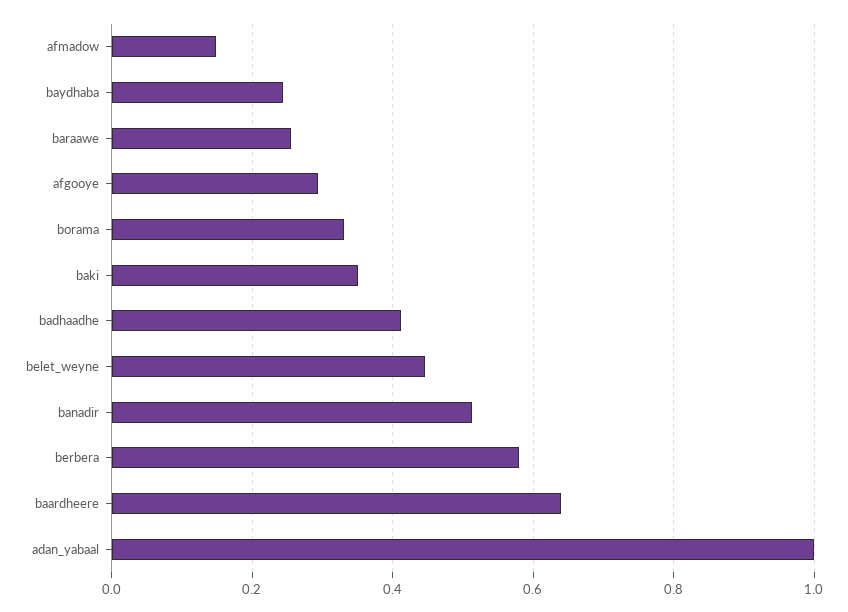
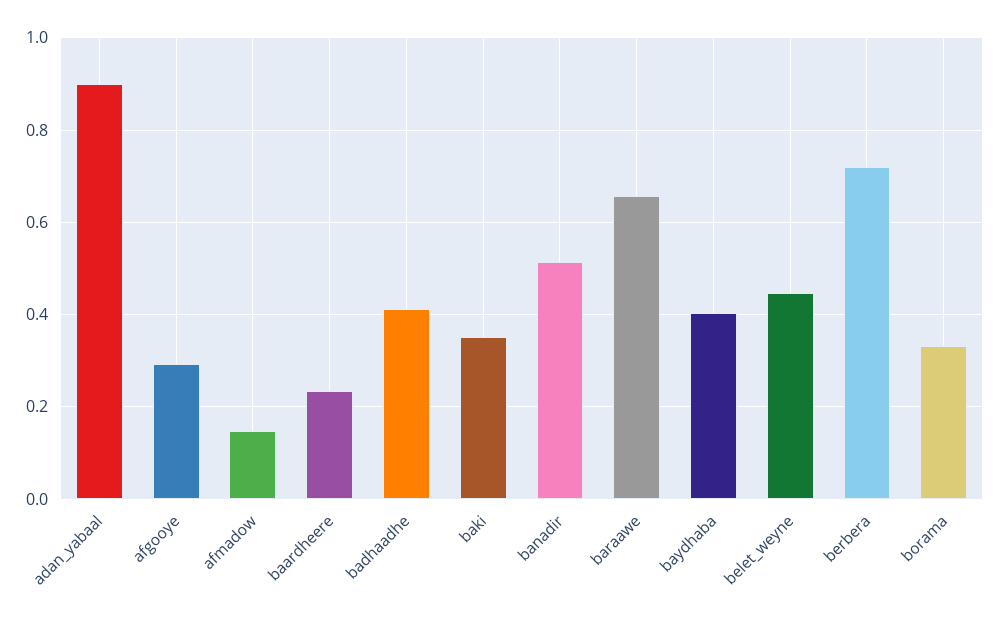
baydhaba: 0.24 -> 0.4
baraawe: 0.26 -> 0.66
berbera: 0.58 -> 0.72
baardheere: 0.64 -> 0.24
adan_yabaal: 1 -> 0.9

